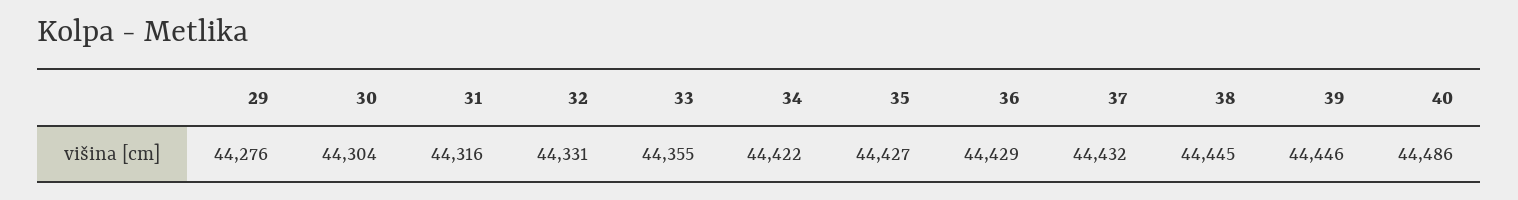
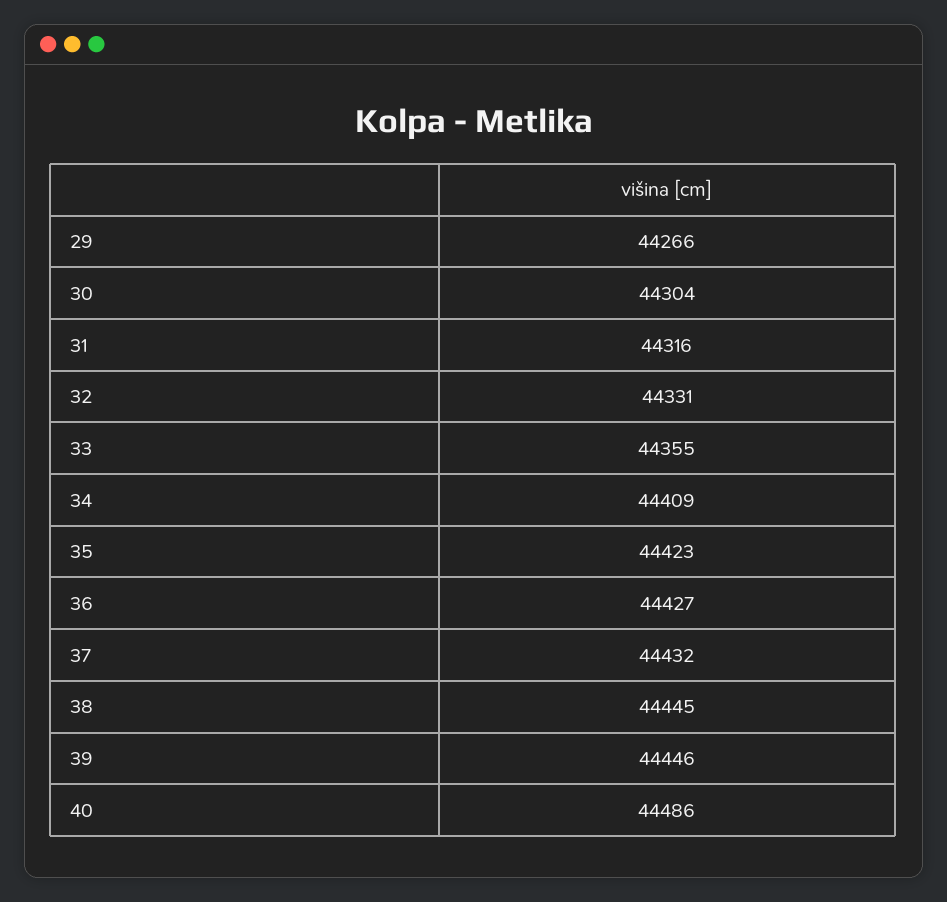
29: 44276 -> 44266
34: 44422 -> 44409
35: 44427 -> 44423
36: 44429 -> 44427

